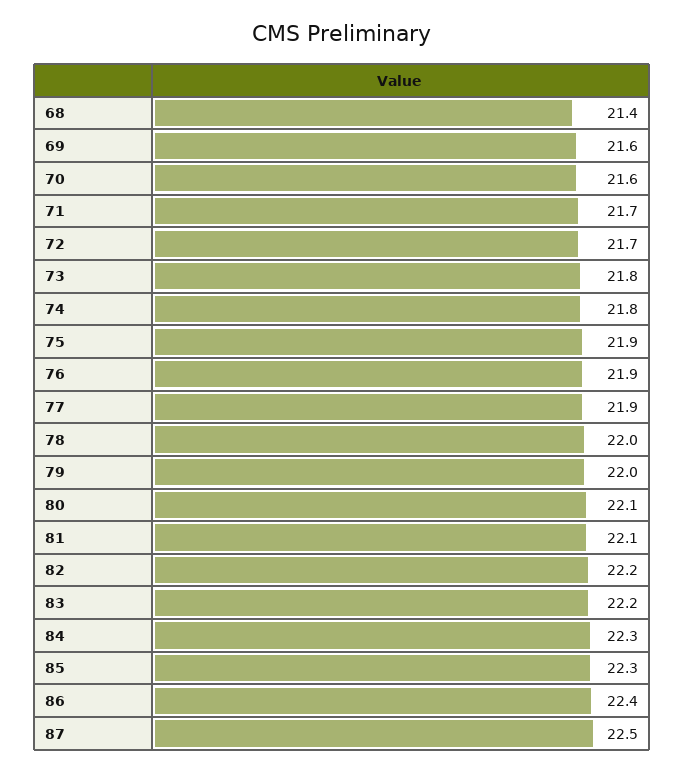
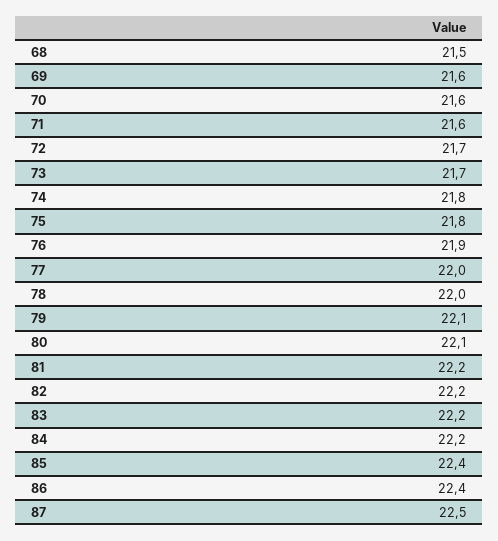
68: 21.4 -> 21.5
71: 21.7 -> 21.6
73: 21.8 -> 21.7
75: 21.9 -> 21.8
77: 21.9 -> 22
79: 22 -> 22.1
81: 22.1 -> 22.2
84: 22.3 -> 22.2
85: 22.3 -> 22.4

